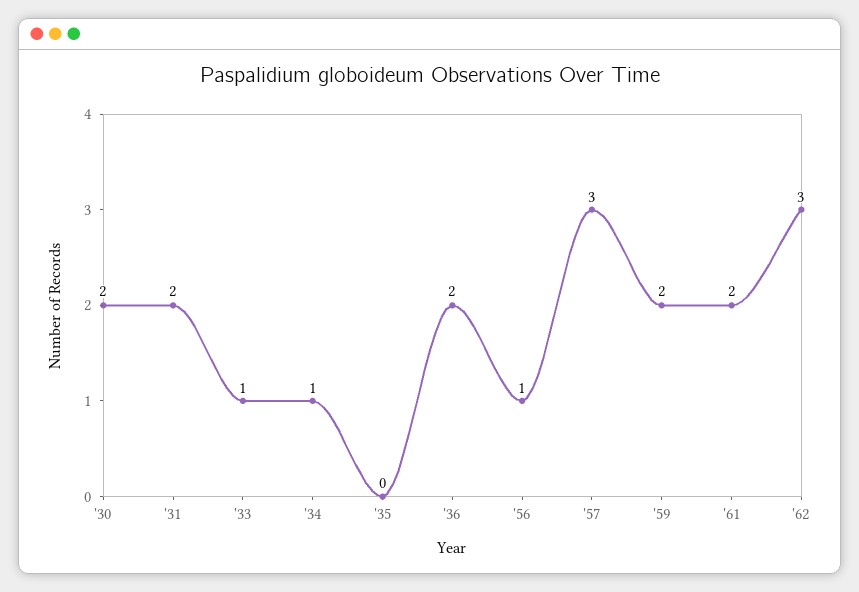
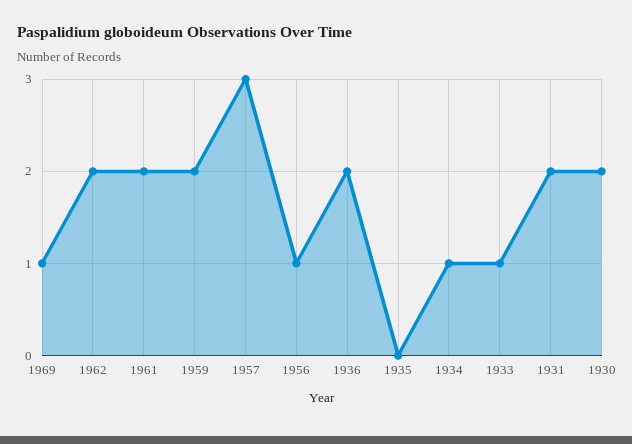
'62: 3 -> 2
1969: none -> 1

